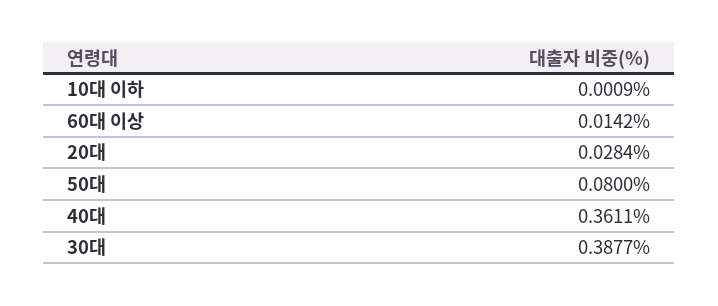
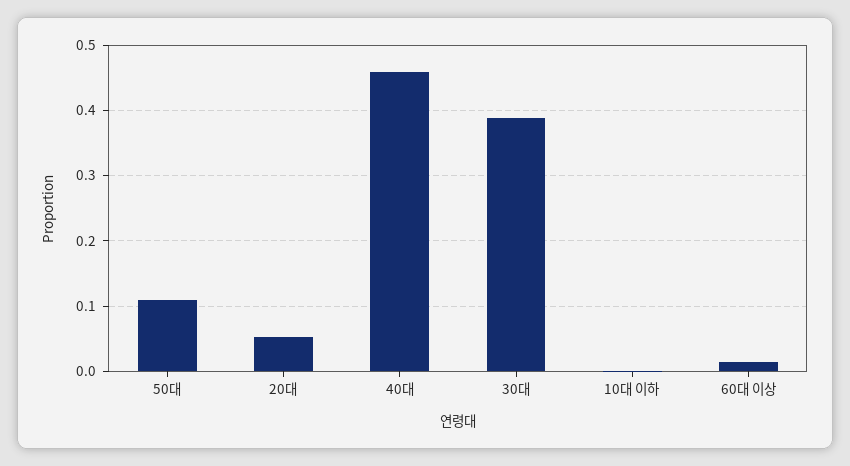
20대: 0.0284 -> 0.05
50대: 0.08 -> 0.11
40대: 0.3611 -> 0.46

